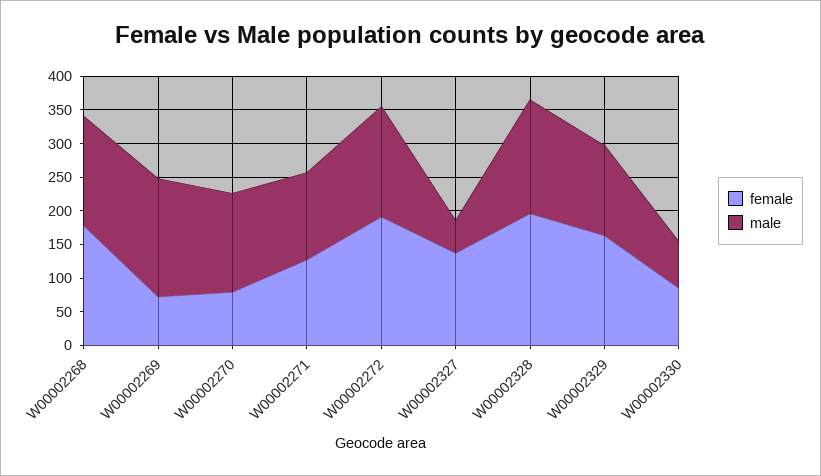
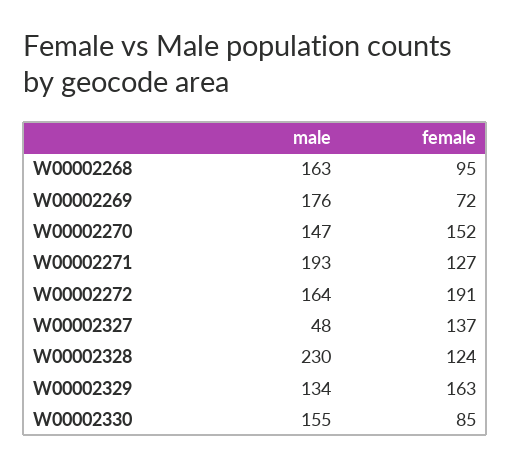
female, W00002268: 175 -> 95
female, W00002270: 75 -> 152
male, W00002271: 125 -> 193
female, W00002328: 200 -> 124
male, W00002328: 175 -> 230
male, W00002330: 75 -> 155

